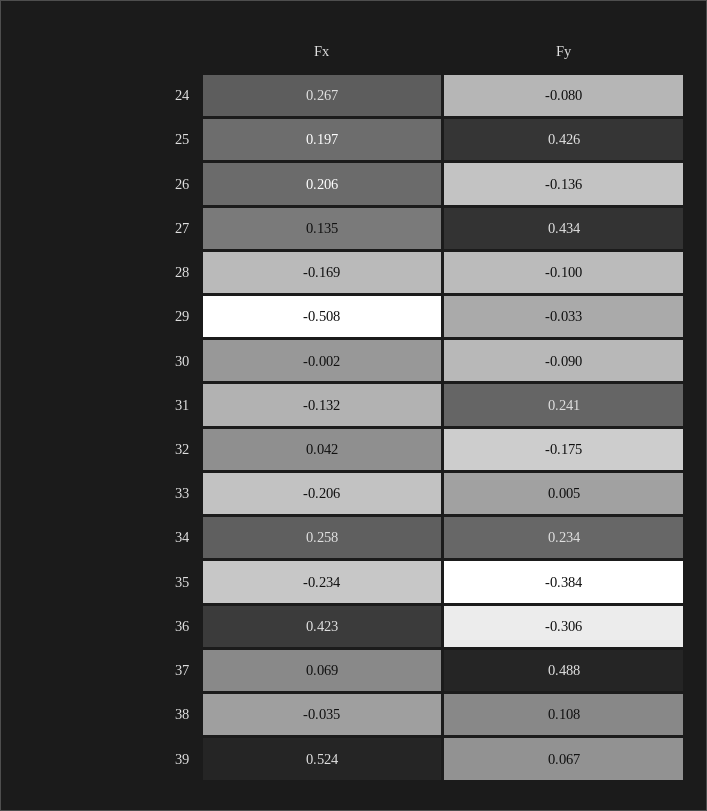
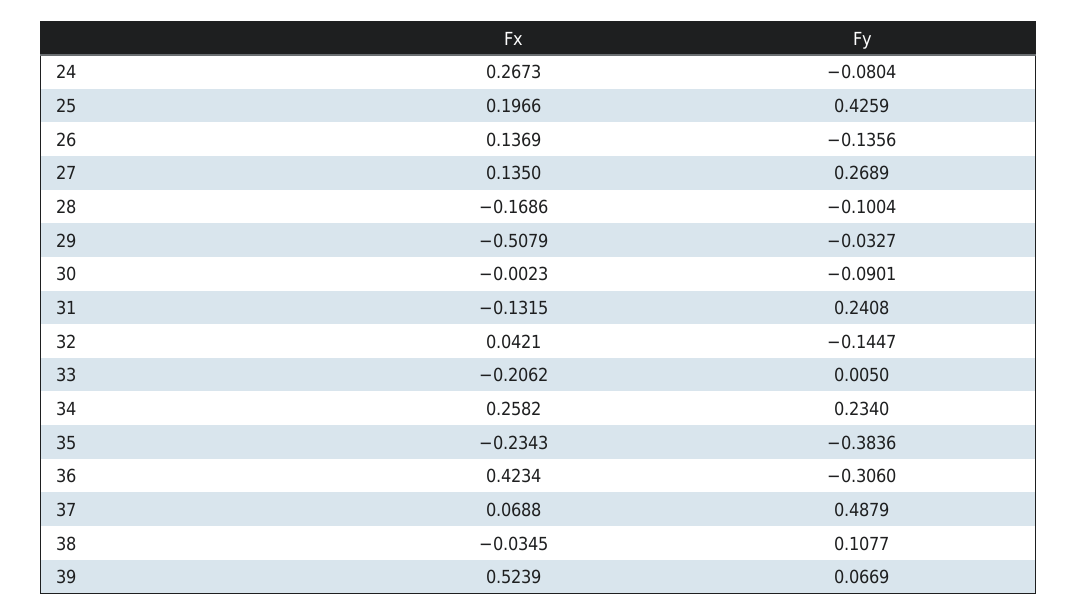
Fx, 26: 0.206 -> 0.1369
Fy, 27: 0.434 -> 0.2689
Fy, 32: -0.175 -> -0.1447

